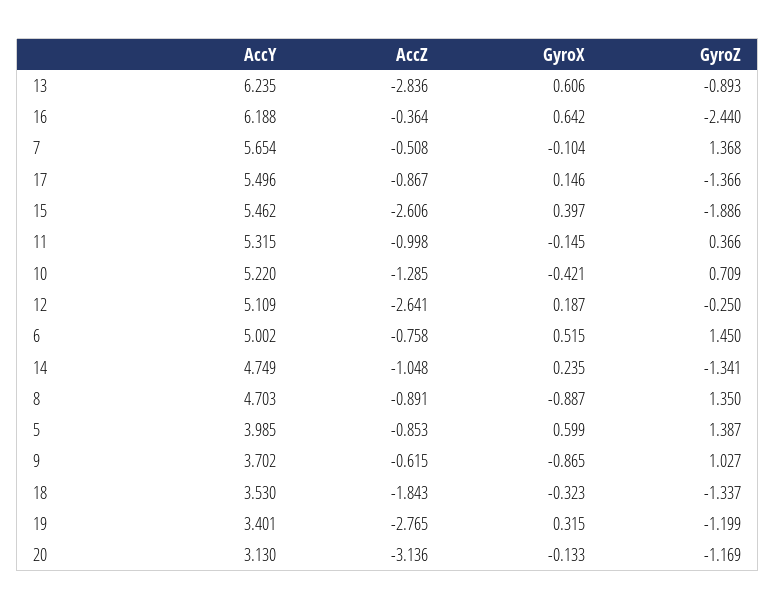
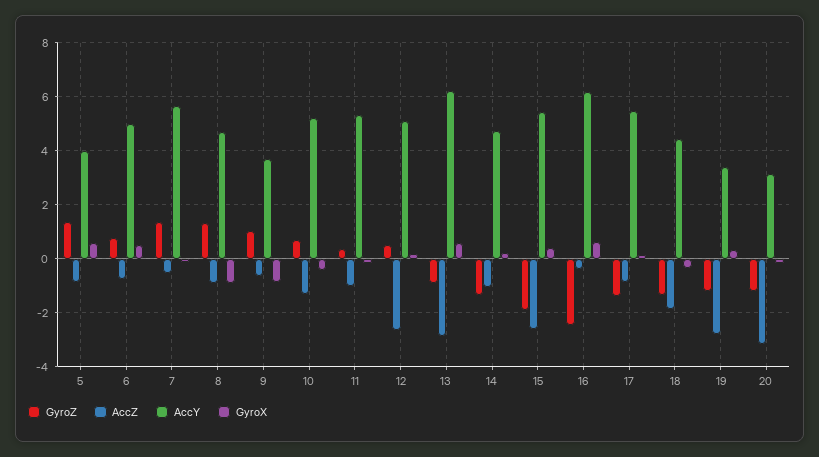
GyroZ, 12: -0.25 -> 0.5
GyroZ, 6: 1.45 -> 0.75
AccY, 18: 3.53 -> 4.5

